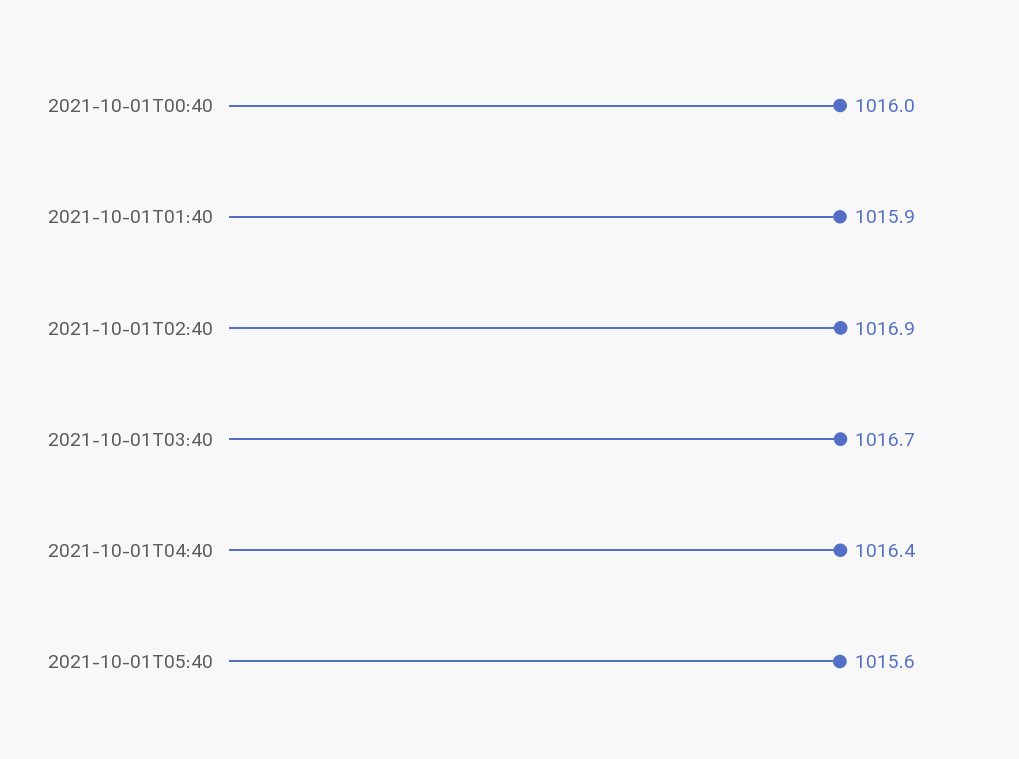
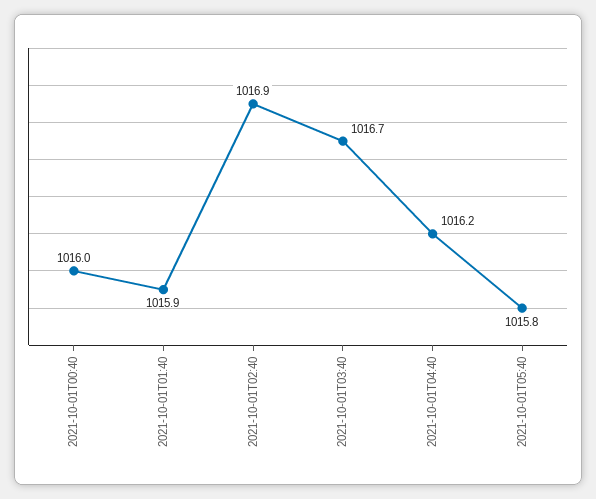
2021-10-01T04:40: 1016.4 -> 1016.2
2021-10-01T05:40: 1015.6 -> 1015.8

